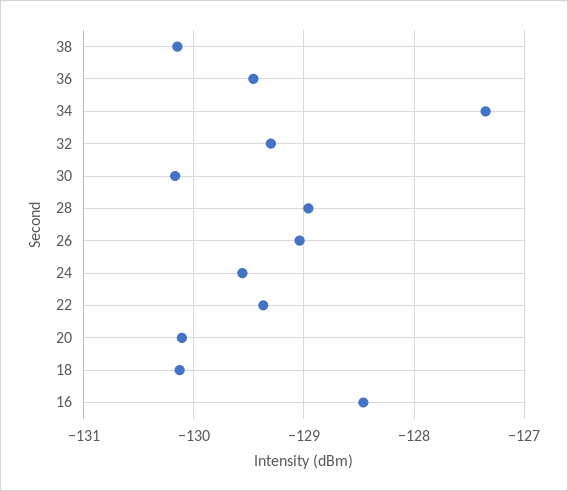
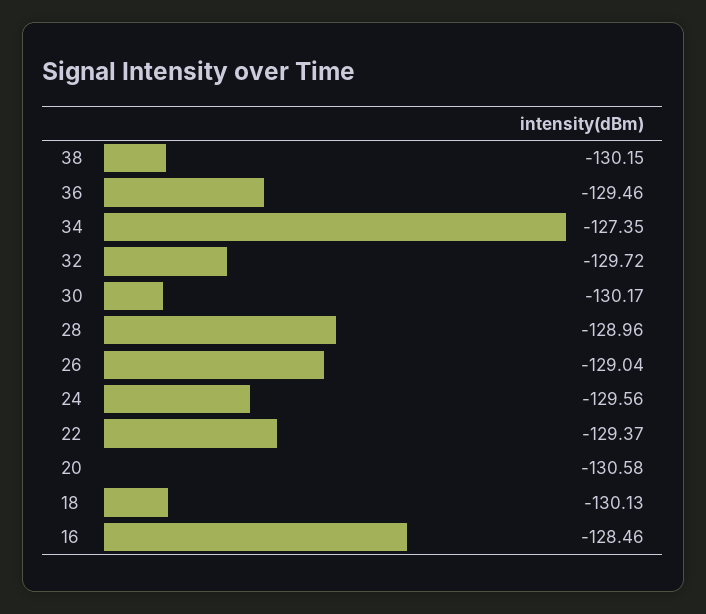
32: -129.3 -> -129.72
20: -130.1 -> -130.58

